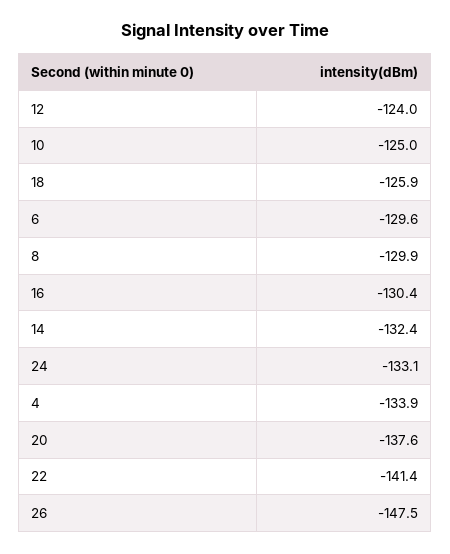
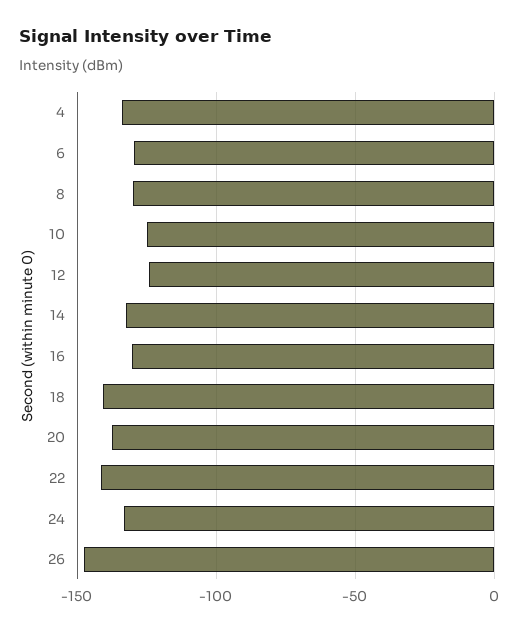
18: -125.9 -> -140

